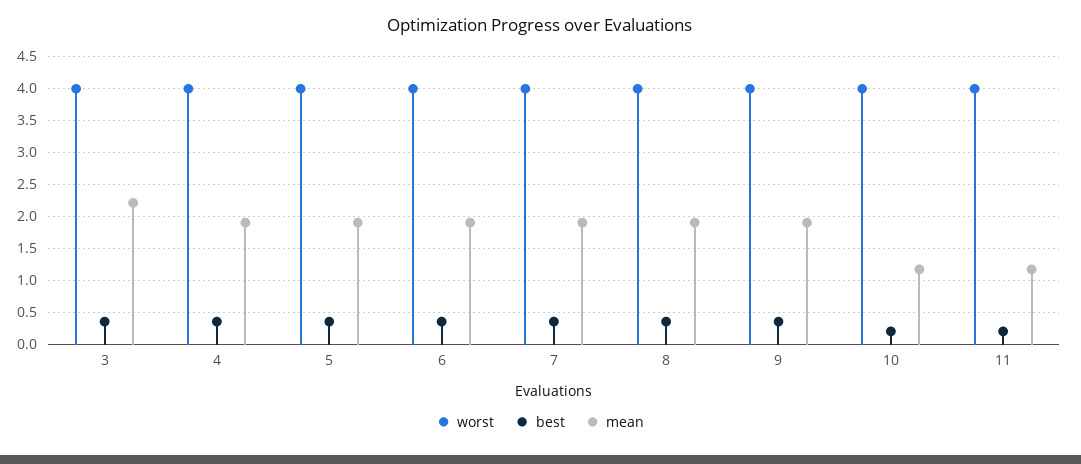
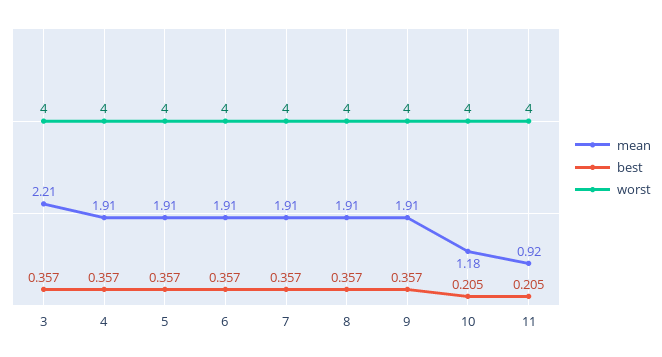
mean, 11: 1.2 -> 0.92

